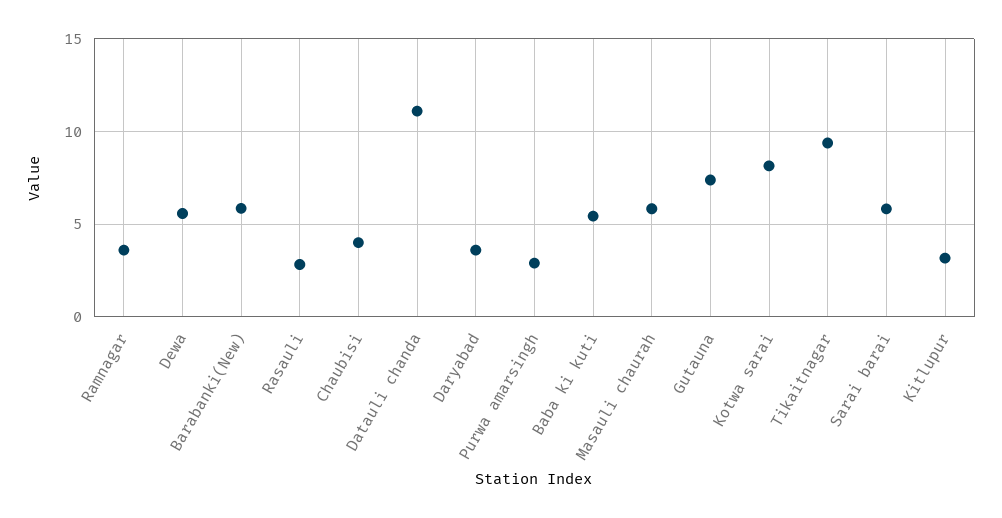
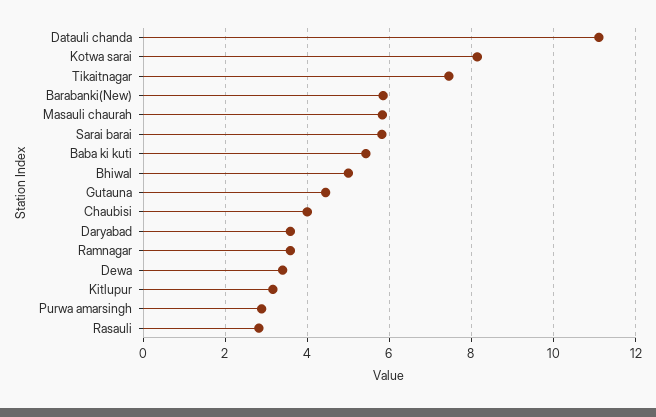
Dewa: 5.5 -> 3.4
Gutauna: 7.5 -> 4.4
Tikaitnagar: 9.5 -> 7.4
Bhiwal: none -> 5

